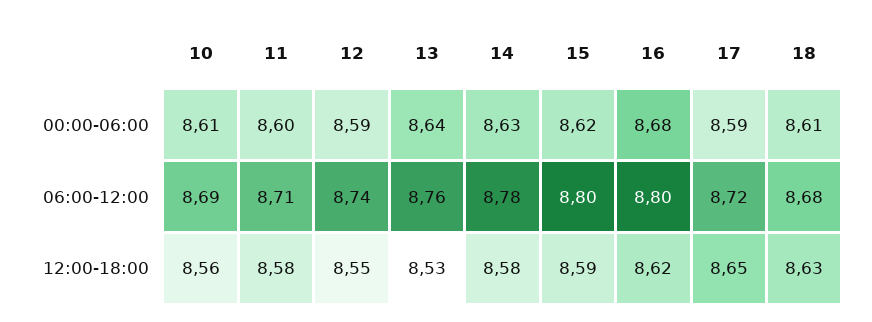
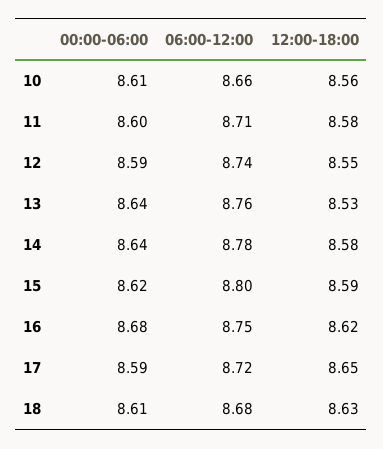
14, 00:00-06:00: 8.63 -> 8.64
10, 06:00-12:00: 8.69 -> 8.66
16, 06:00-12:00: 8.8 -> 8.75

